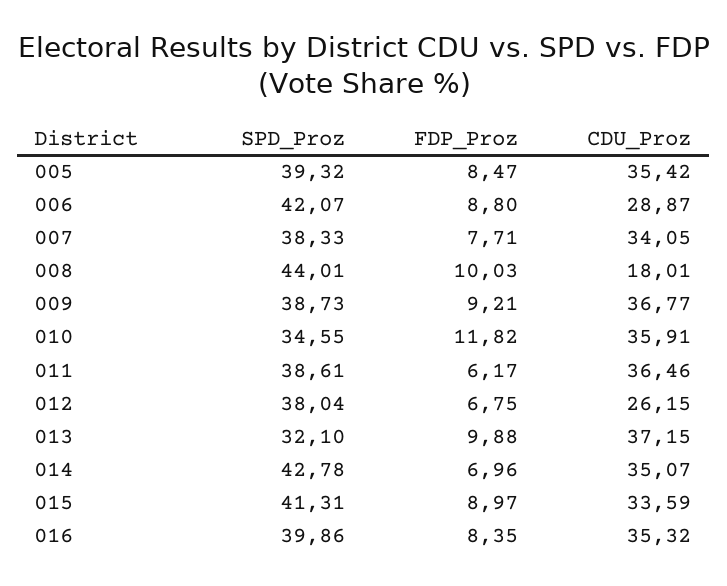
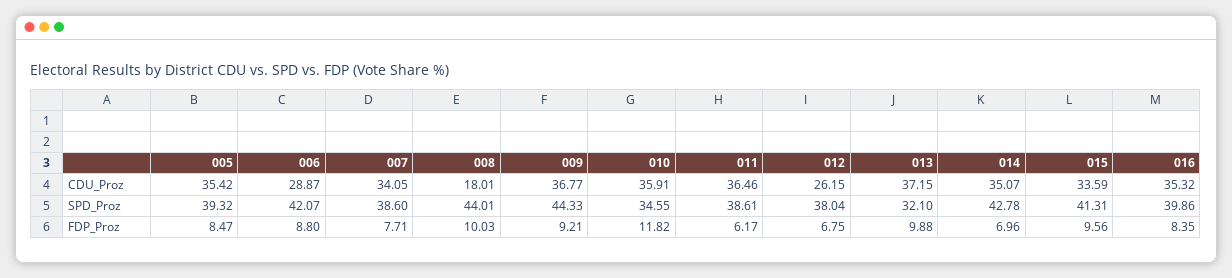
SPD_Proz, 007: 38.33 -> 38.6
SPD_Proz, 009: 38.73 -> 44.33
FDP_Proz, 015: 8.97 -> 9.56

